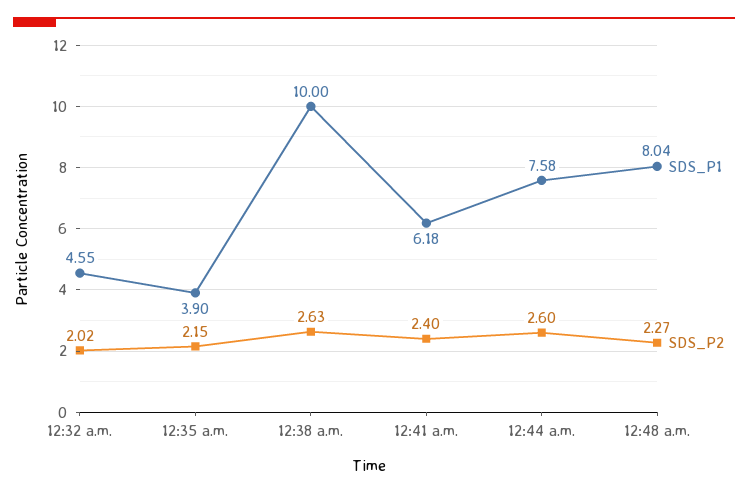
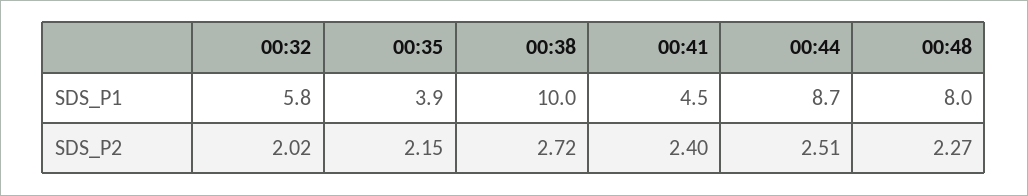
SDS_P1, 12:32 a.m.: 4.55 -> 5.8
SDS_P2, 12:38 a.m.: 2.63 -> 2.72
SDS_P1, 12:41 a.m.: 6.18 -> 4.5
SDS_P1, 12:44 a.m.: 7.58 -> 8.7
SDS_P2, 12:44 a.m.: 2.6 -> 2.51

